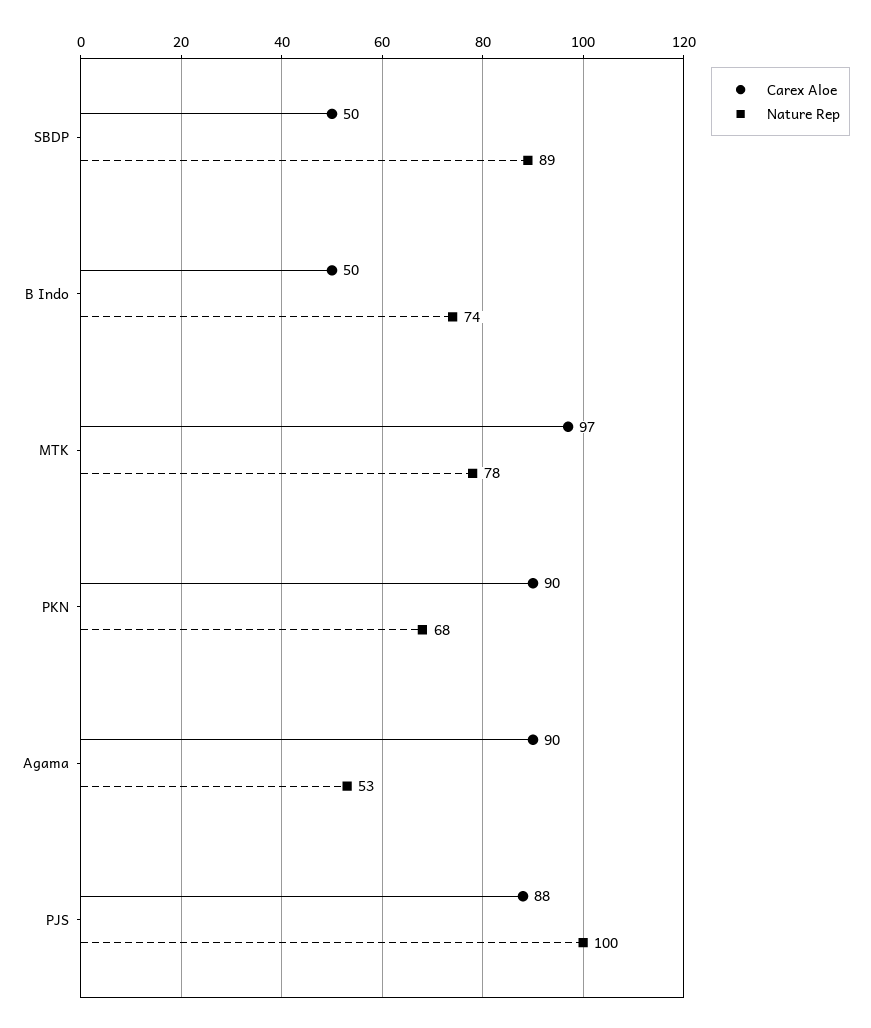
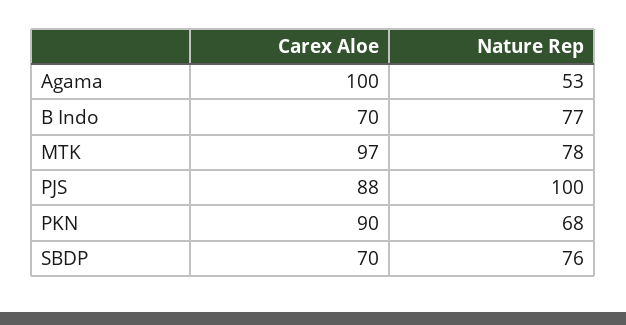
Carex Aloe, SBDP: 50 -> 70
Nature Rep, SBDP: 89 -> 76
Carex Aloe, B Indo: 50 -> 70
Nature Rep, B Indo: 74 -> 77
Carex Aloe, Agama: 90 -> 100

